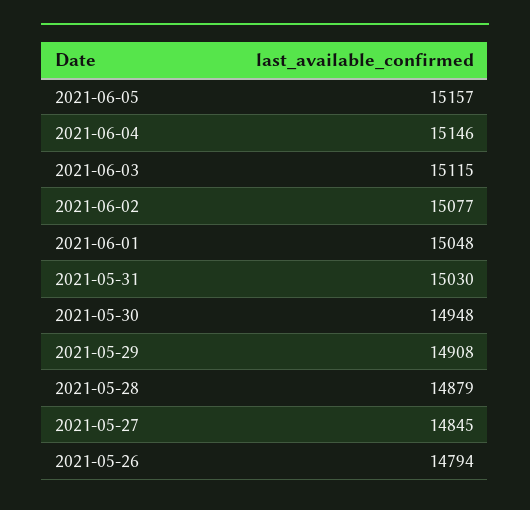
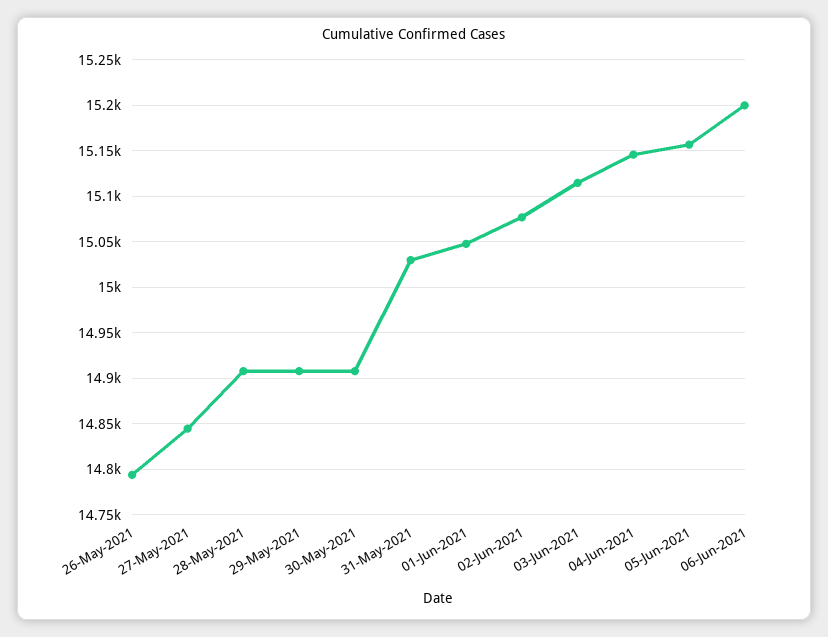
2021-05-30: 14948 -> 14910
2021-05-28: 14879 -> 14910
06-Jun-2021: none -> 15200

